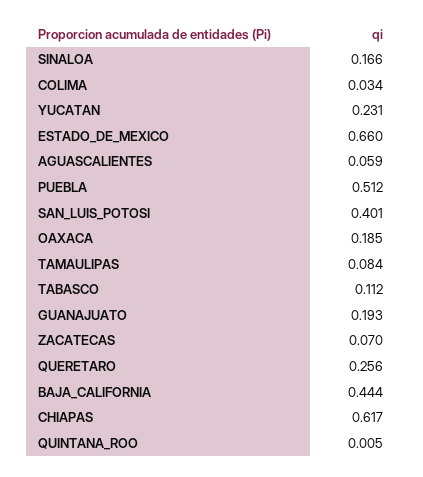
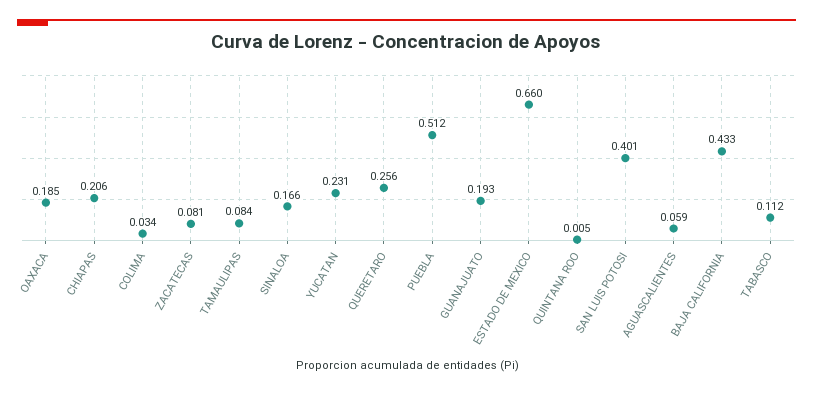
ZACATECAS: 0.07 -> 0.081
BAJA_CALIFORNIA: 0.444 -> 0.433
CHIAPAS: 0.617 -> 0.206

